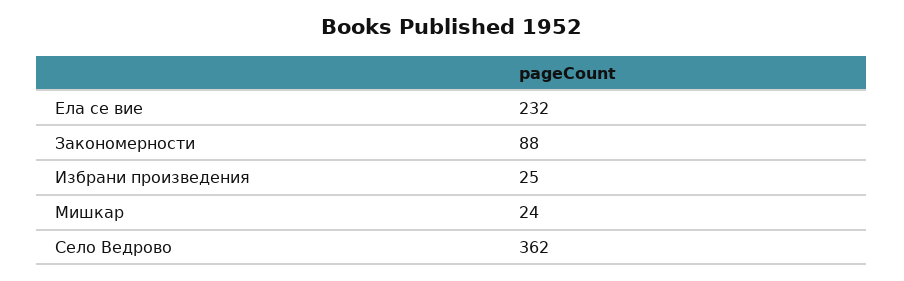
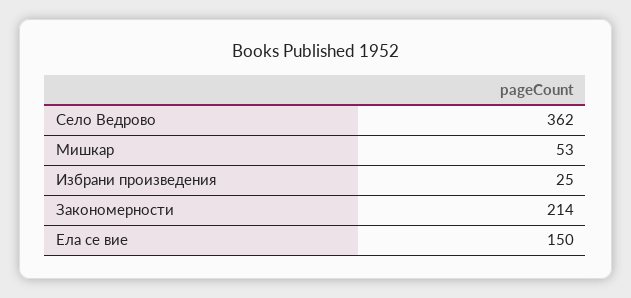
Ела се вие: 232 -> 150
Закономерности: 88 -> 214
Мишкар: 24 -> 53

